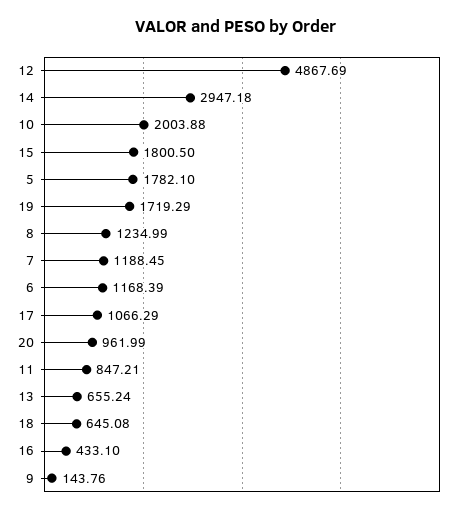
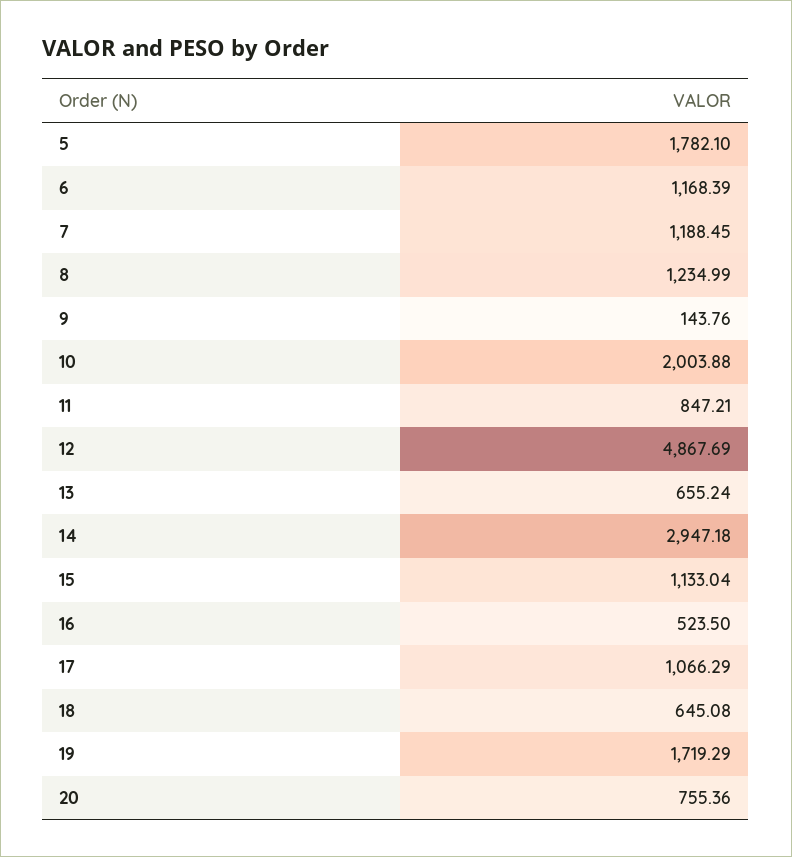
15: 1800.5 -> 1133.04
20: 961.99 -> 755.36
16: 433.1 -> 523.5

